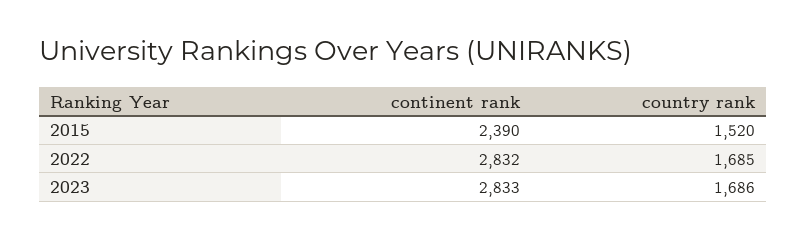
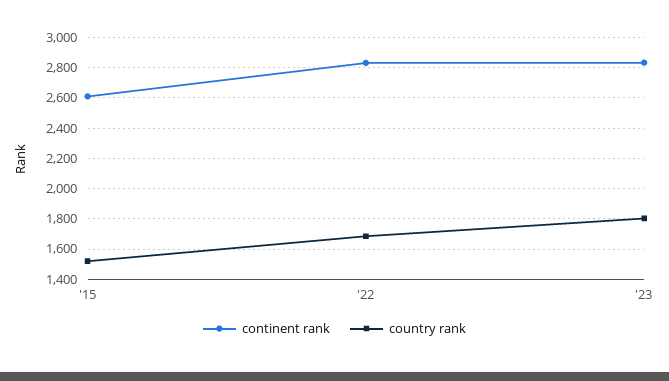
continent rank, 2015: 2390 -> 2600
country rank, 2023: 1686 -> 1800

